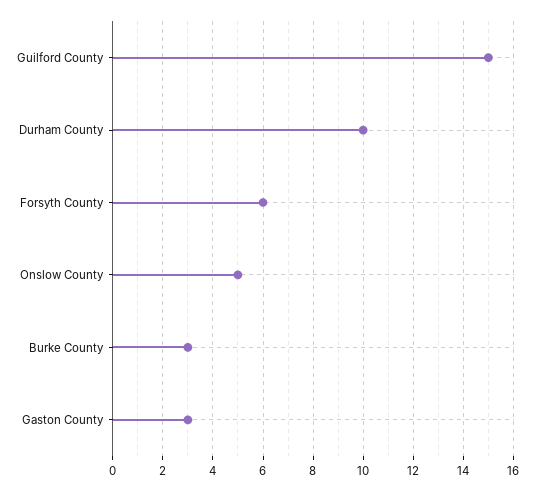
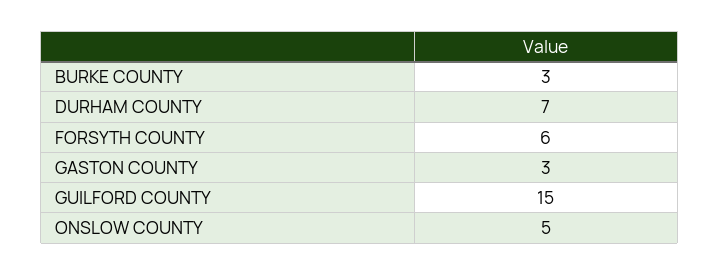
Durham County: 10 -> 7

